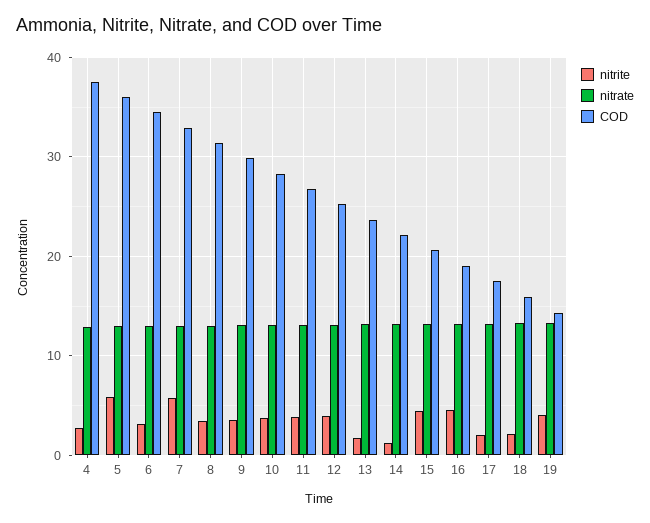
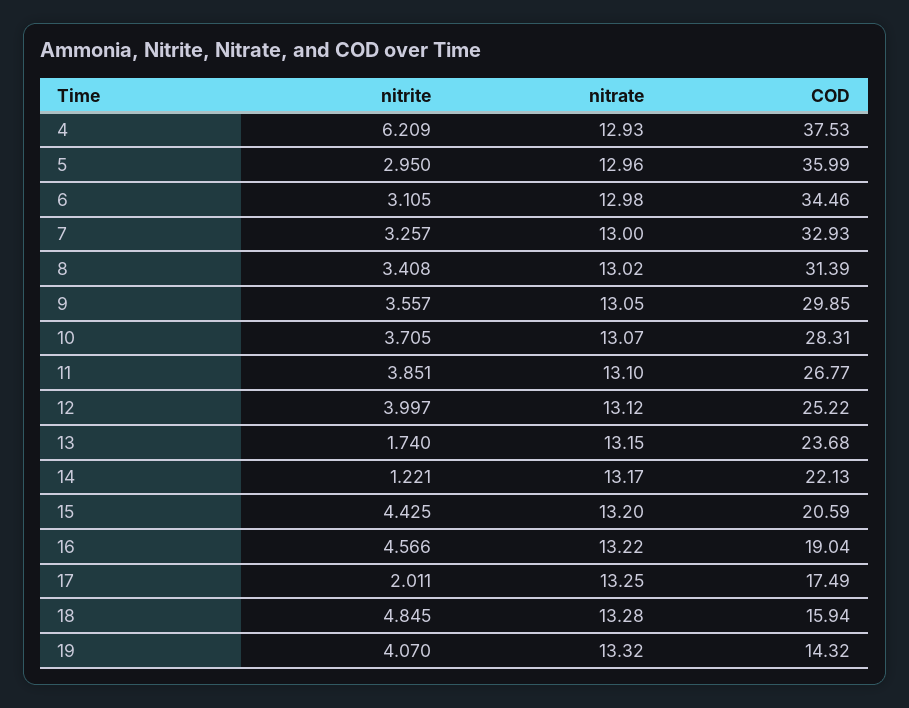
nitrite, 4: 3 -> 6.209
nitrite, 5: 6 -> 2.95
nitrite, 7: 6 -> 3.257
nitrite, 18: 2 -> 4.845

